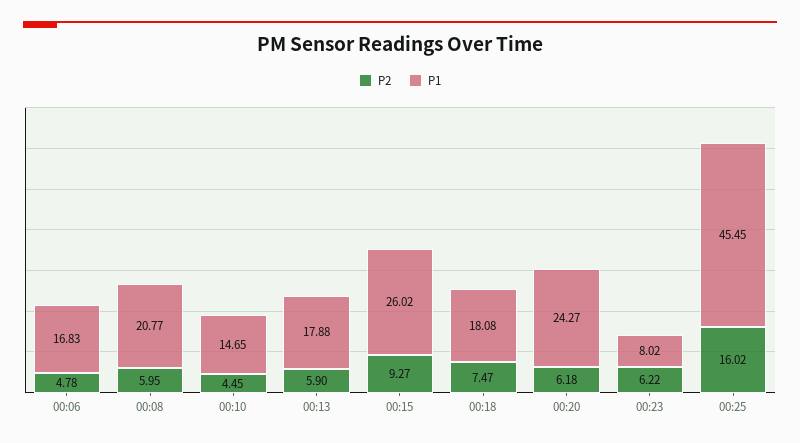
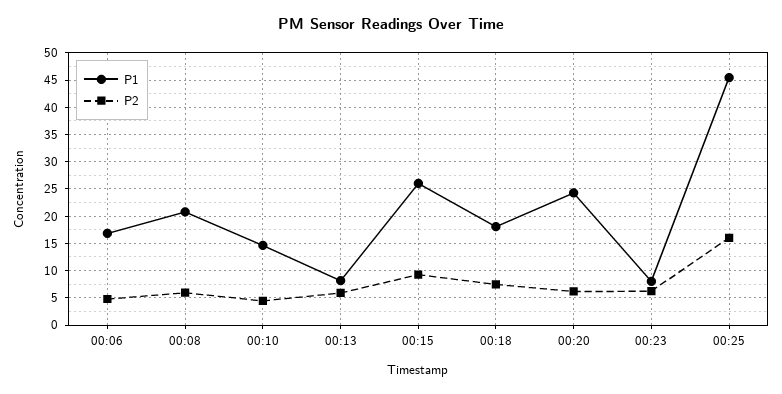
P1, 00:13: 17.88 -> 7.5

